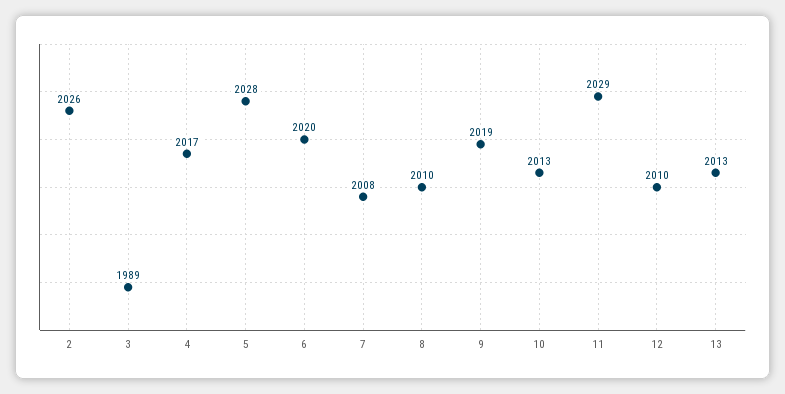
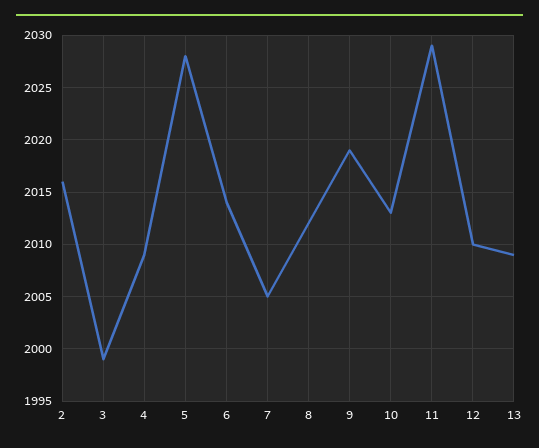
2: 2026 -> 2016
3: 1989 -> 1999
4: 2017 -> 2009
6: 2020 -> 2014
7: 2008 -> 2005
8: 2010 -> 2012
13: 2013 -> 2009

